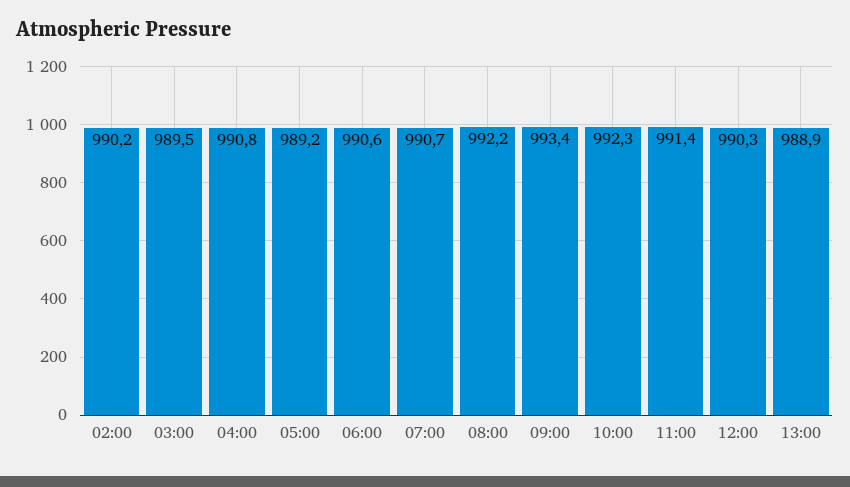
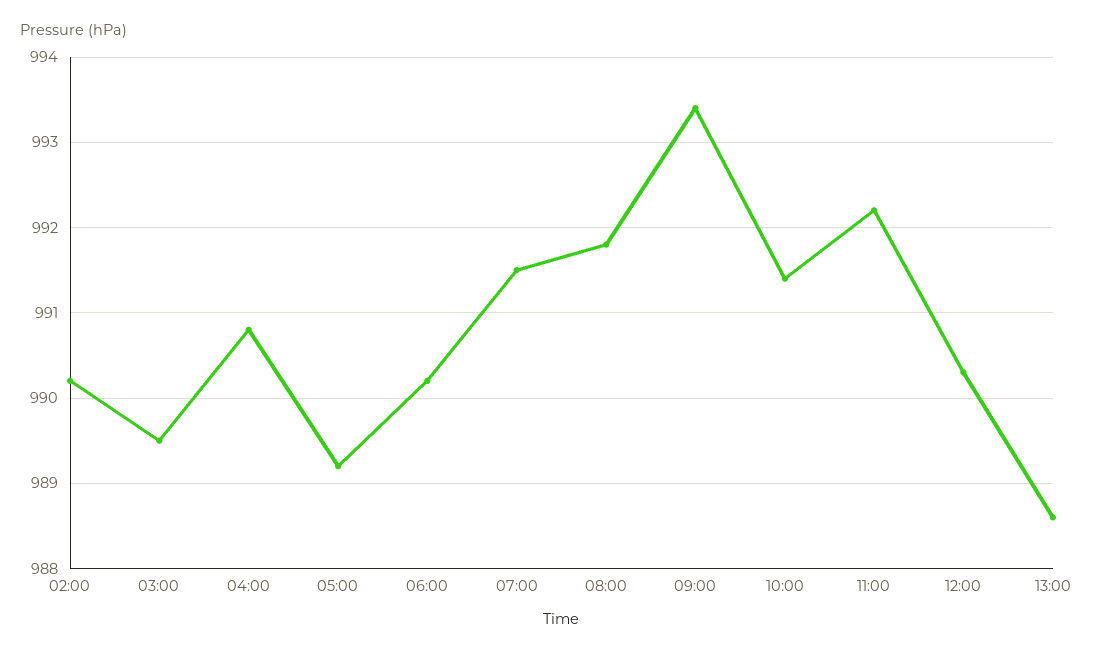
06:00: 990.6 -> 990.2
07:00: 990.7 -> 991.5
08:00: 992.2 -> 991.8
10:00: 992.3 -> 991.4
11:00: 991.4 -> 992.2
13:00: 988.9 -> 988.6

